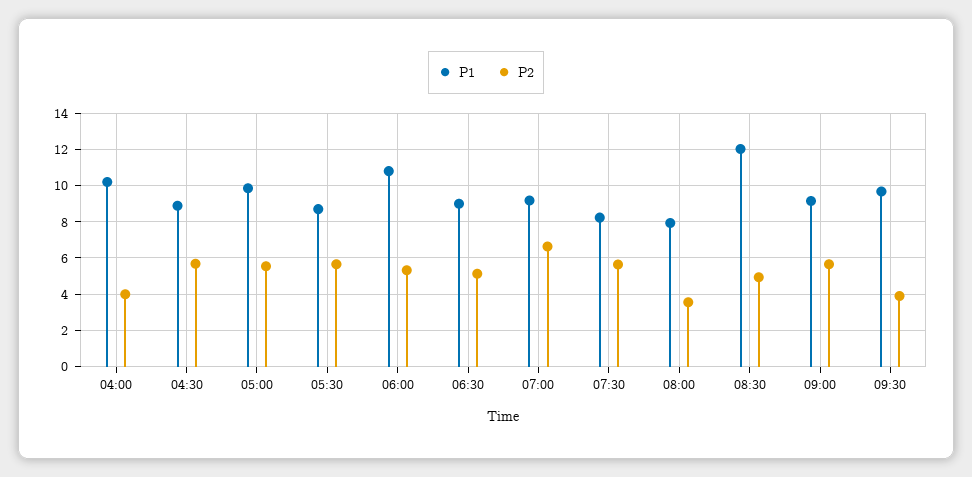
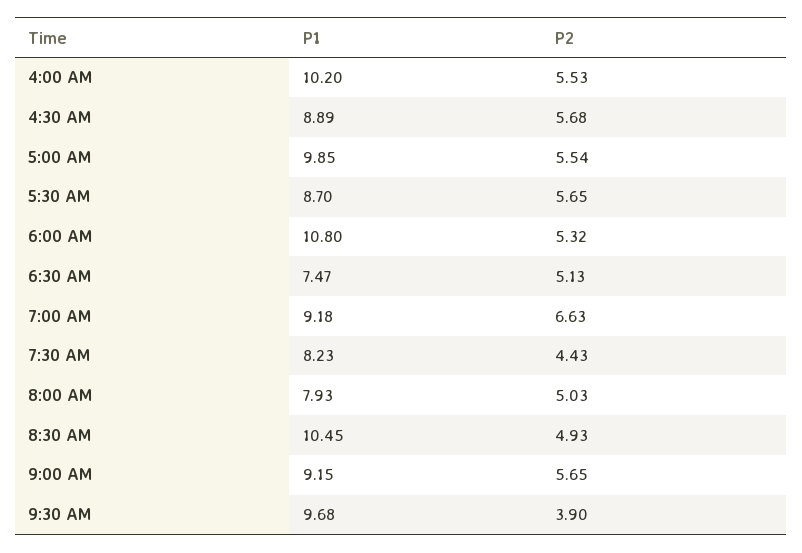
P2, 04:00: 4 -> 5.53
P1, 06:30: 9 -> 7.47
P2, 07:30: 5.5 -> 4.43
P2, 08:00: 3.5 -> 5.03
P1, 08:30: 12 -> 10.45

